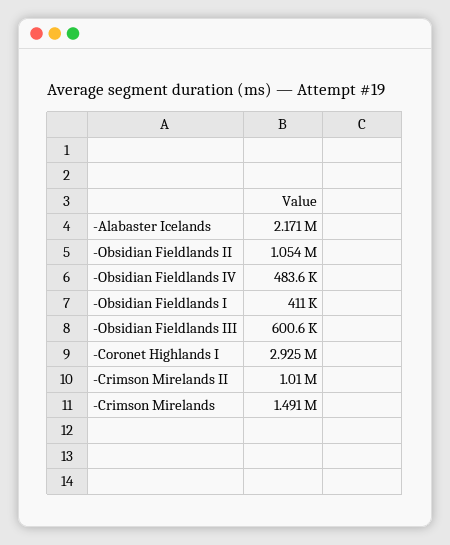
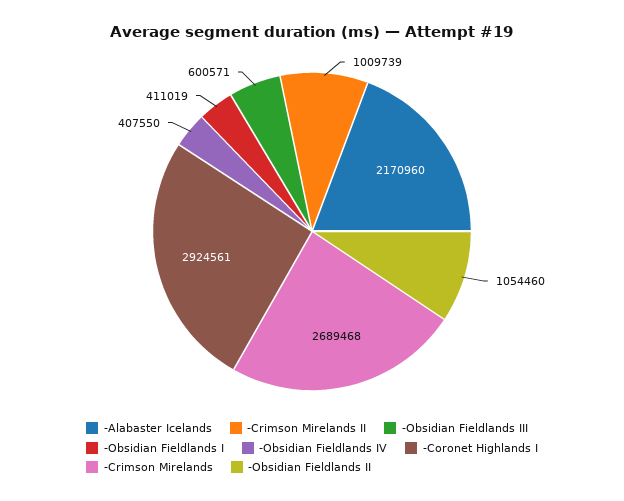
-Obsidian Fieldlands IV: 483600 -> 407550
-Crimson Mirelands: 1491000 -> 2689468

